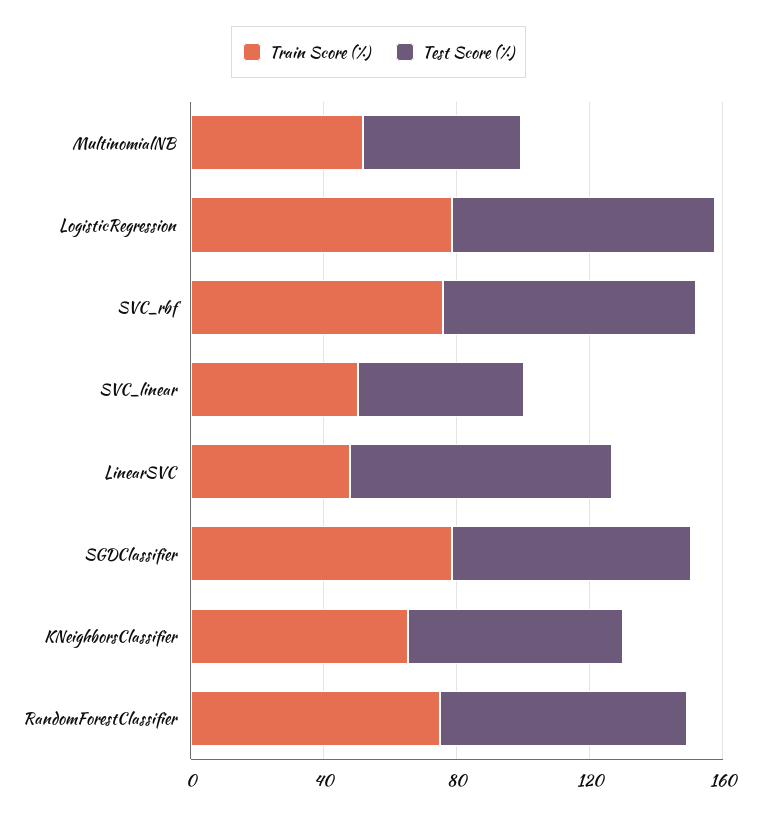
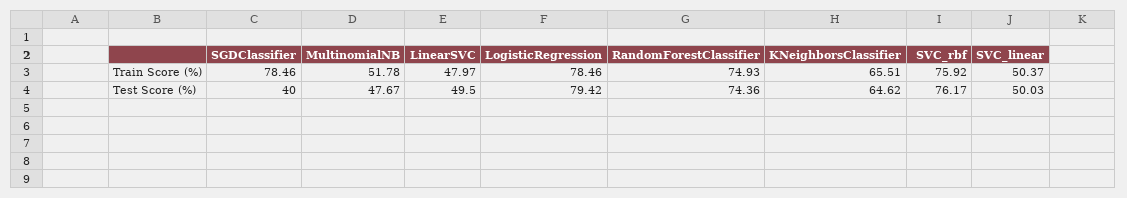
Test Score (%), LinearSVC: 80 -> 49.5
Test Score (%), SGDClassifier: 70 -> 40

